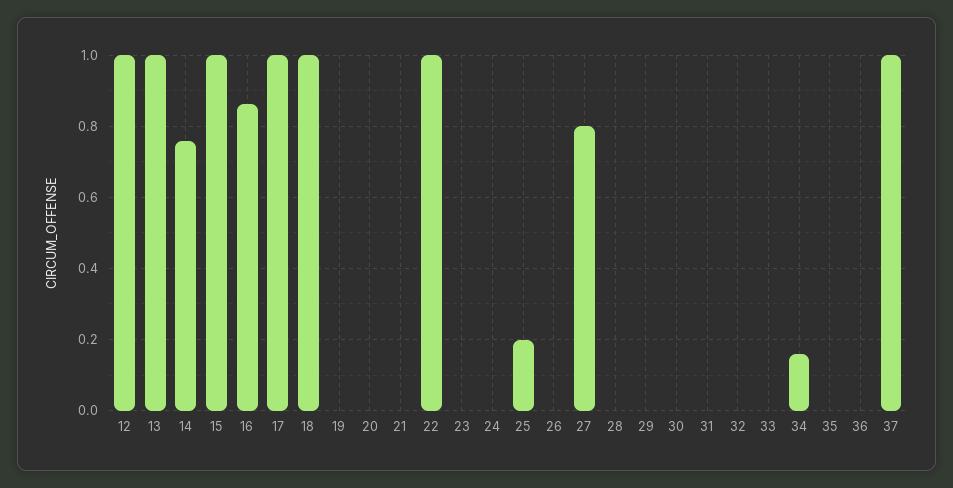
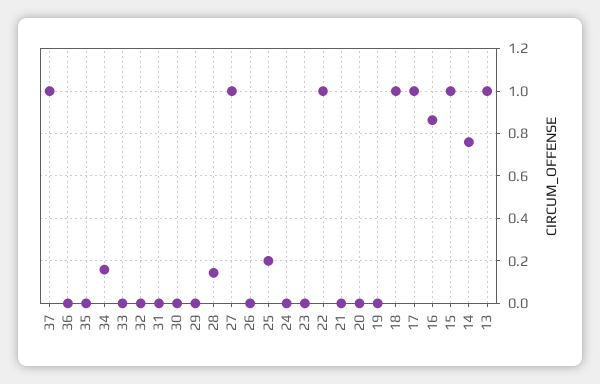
12: 1 -> none
27: 0.8 -> 1
28: 0 -> 0.15

